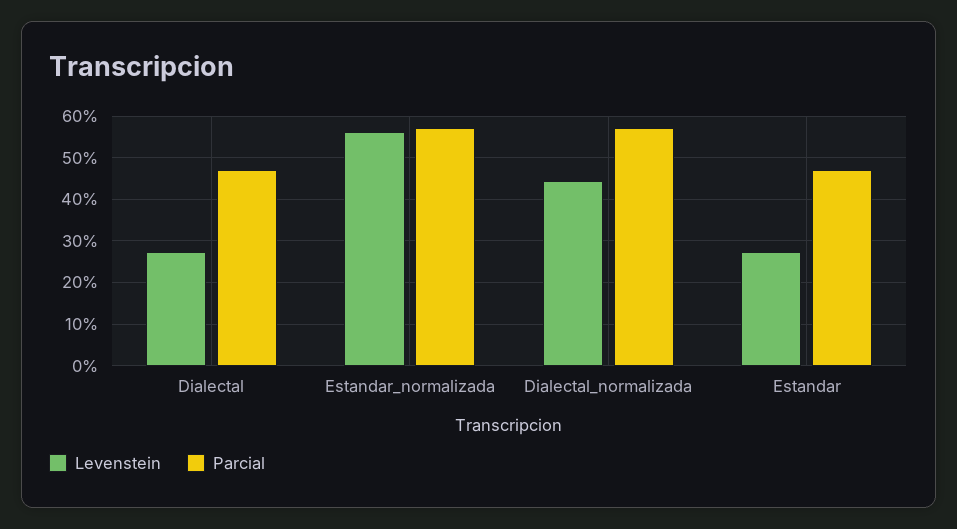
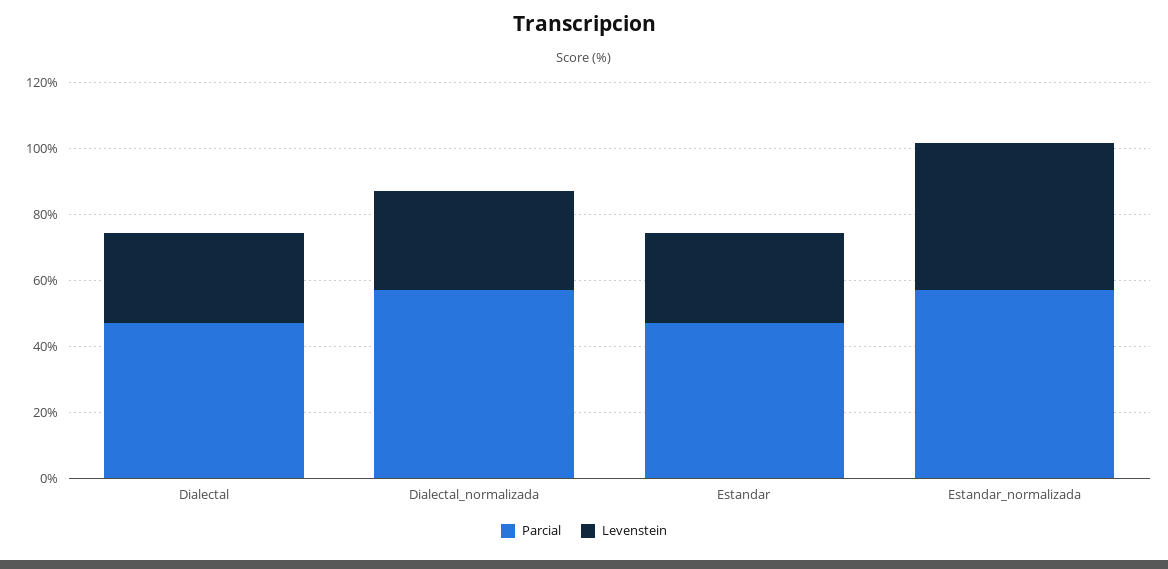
Levenstein, Estandar_normalizada: 56 -> 45
Levenstein, Dialectal_normalizada: 44 -> 30

